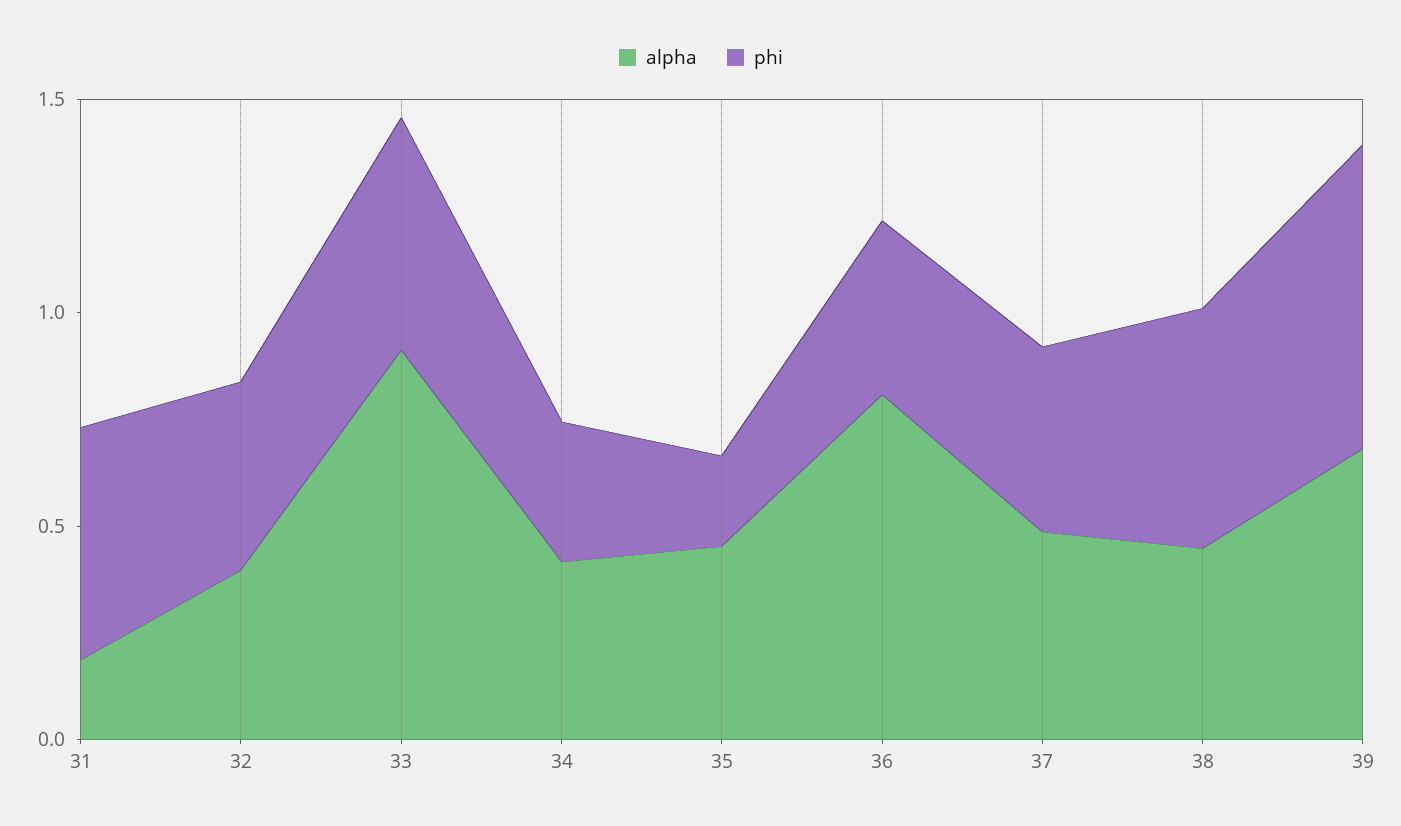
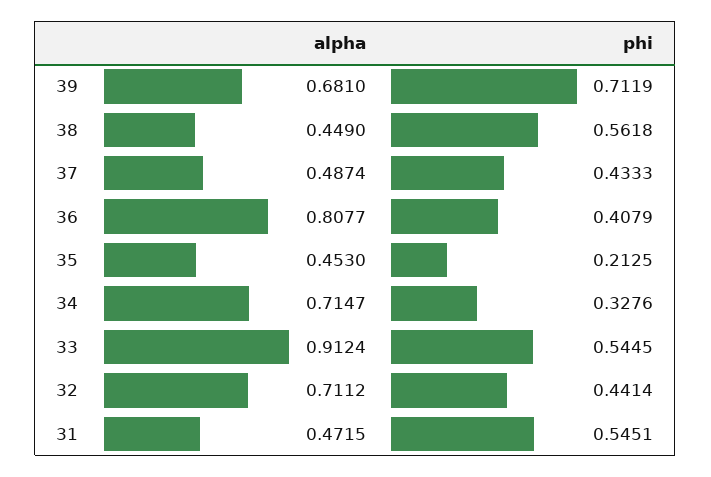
alpha, 31: 0.2 -> 0.4715
alpha, 32: 0.4 -> 0.7112
alpha, 34: 0.4 -> 0.7147

